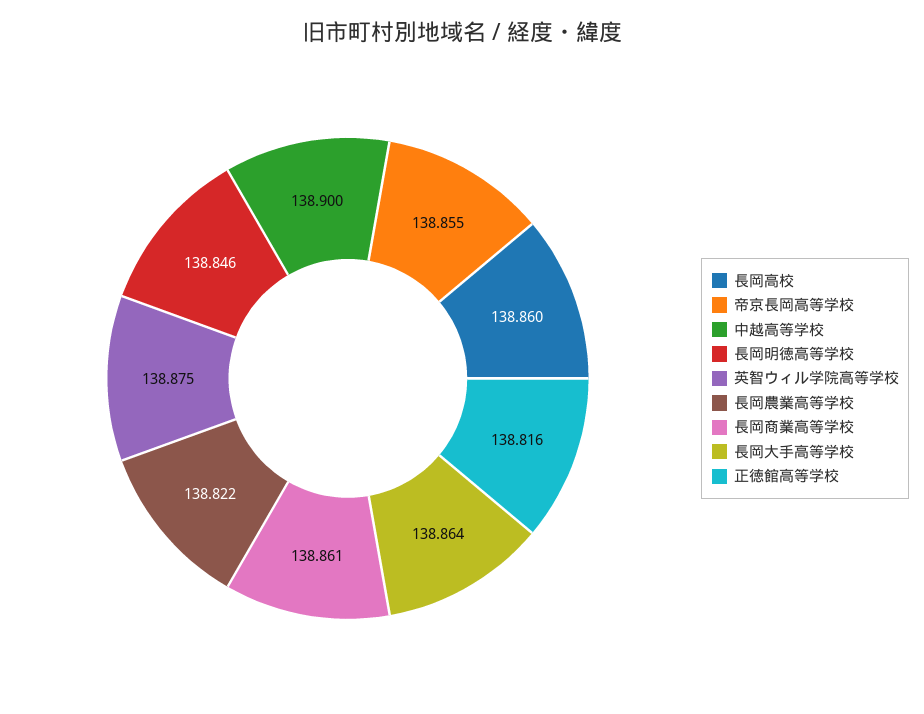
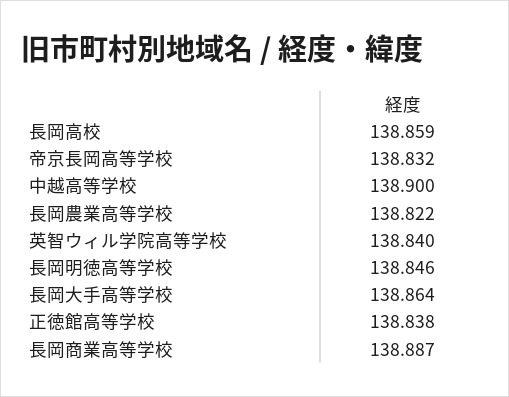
長岡高校: 138.86 -> 138.859
帝京長岡高等学校: 138.855 -> 138.832
英智ウィル学院高等学校: 138.875 -> 138.84
長岡商業高等学校: 138.861 -> 138.887
正徳館高等学校: 138.816 -> 138.838

